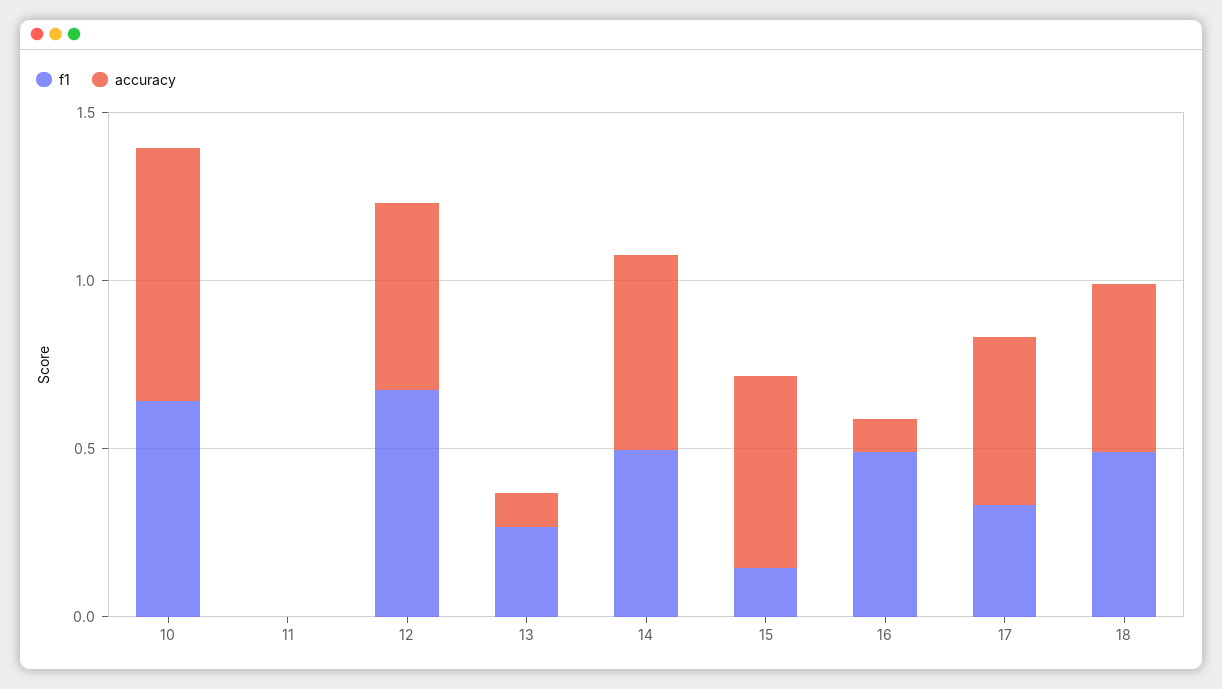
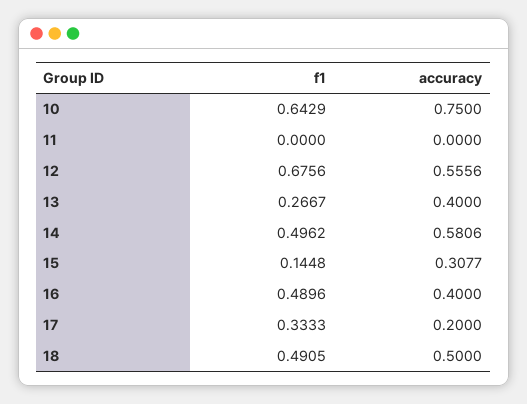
accuracy, 13: 0.1 -> 0.4
accuracy, 15: 0.6 -> 0.3077
accuracy, 16: 0.1 -> 0.4
accuracy, 17: 0.5 -> 0.2

